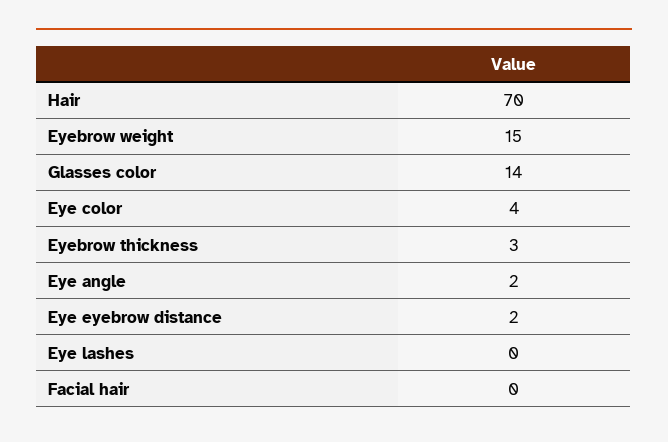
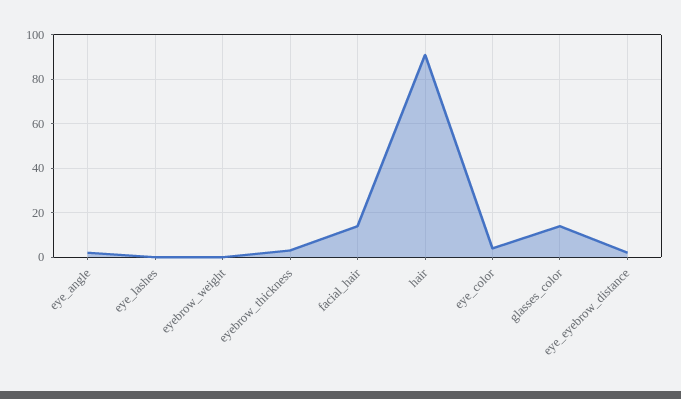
Hair: 70 -> 90
Eyebrow weight: 15 -> 0
Facial hair: 0 -> 15

